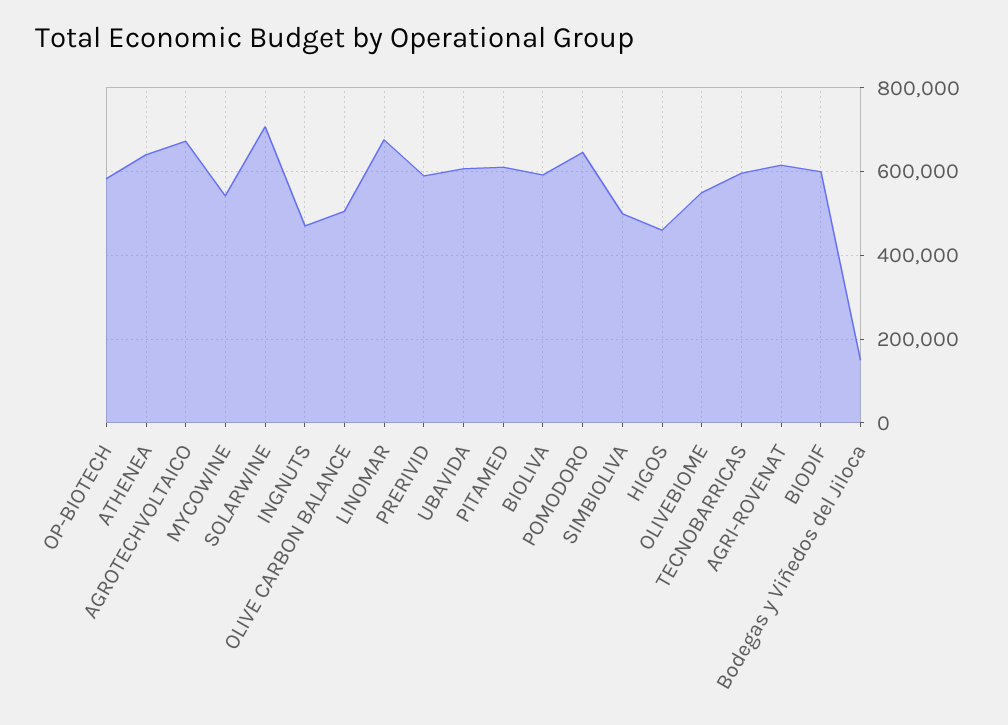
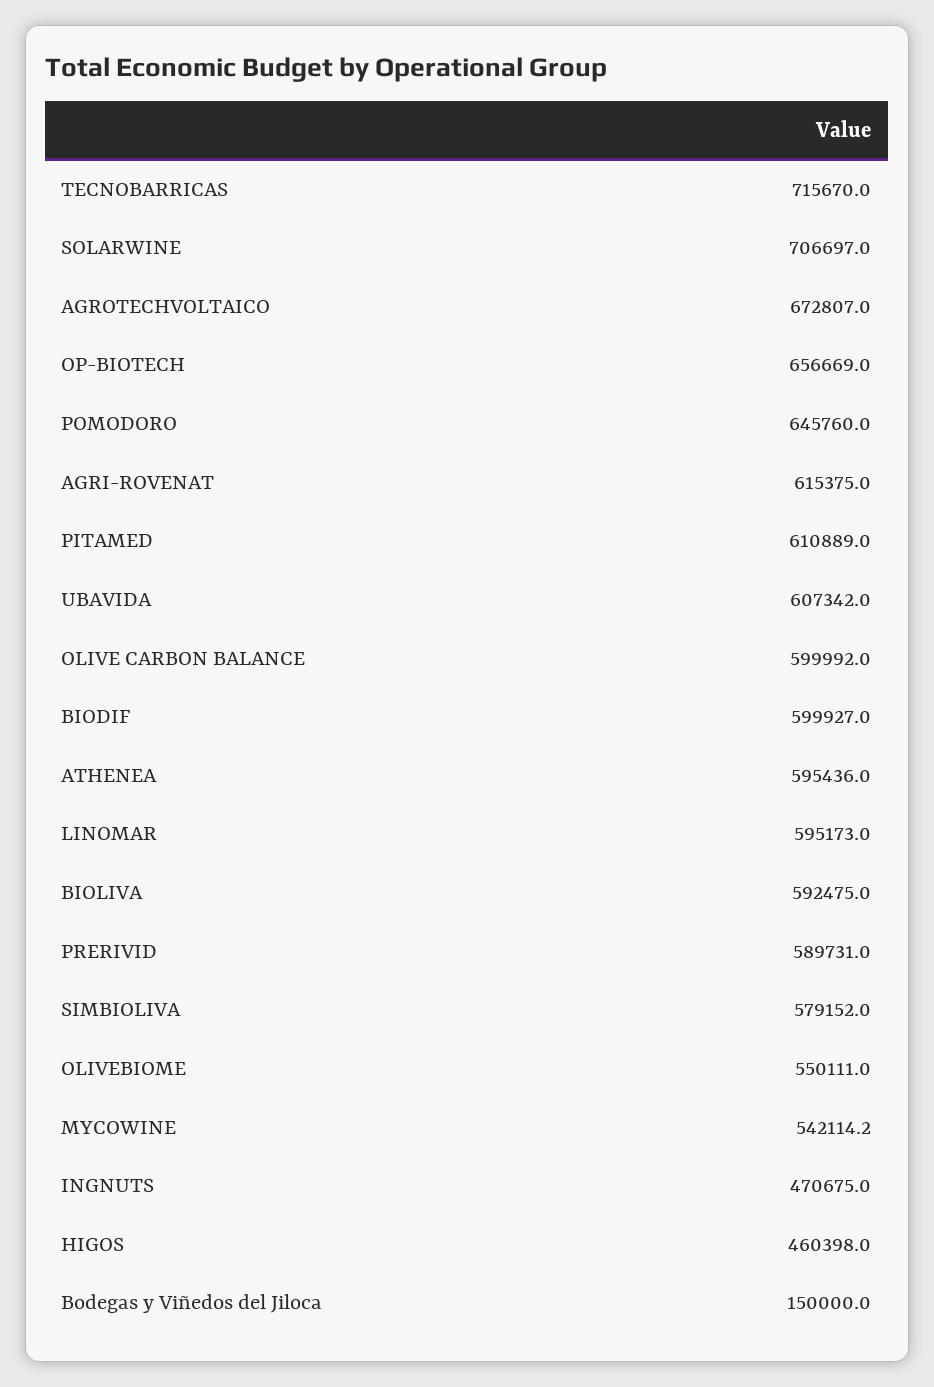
OP-BIOTECH: 580000 -> 656669
ATHENEA: 640000 -> 595436
OLIVE CARBON BALANCE: 500000 -> 599992
LINOMAR: 680000 -> 595173
SIMBIOLIVA: 500000 -> 579152
TECNOBARRICAS: 600000 -> 715670

